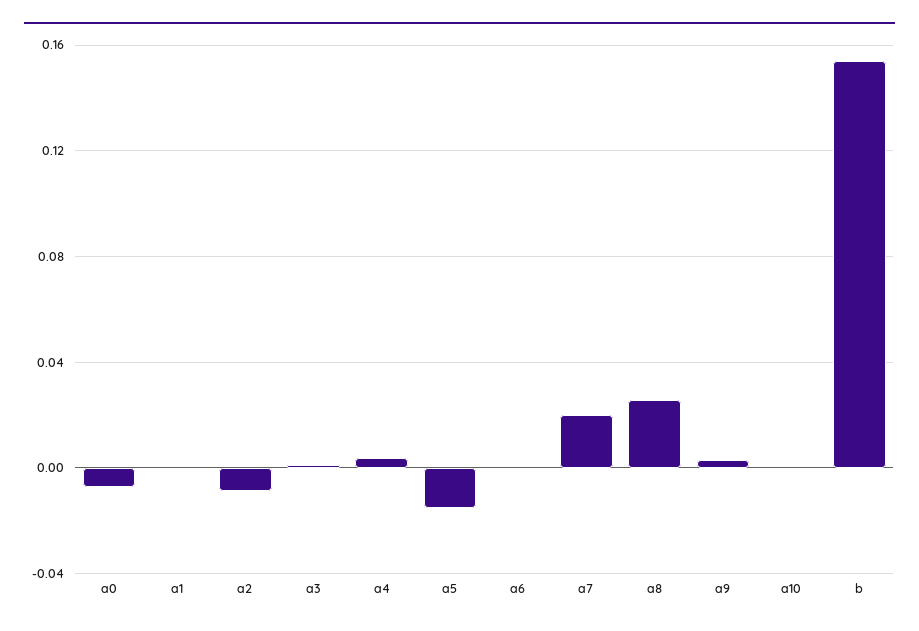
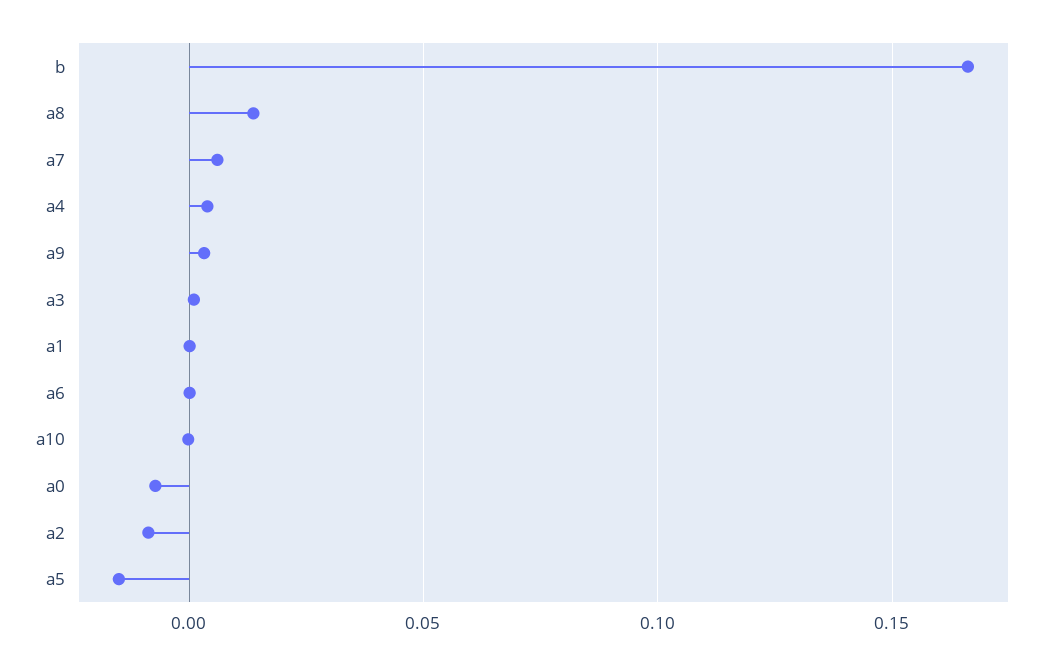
a7: 0.02 -> 0.005
a8: 0.025 -> 0.015
b: 0.155 -> 0.165

